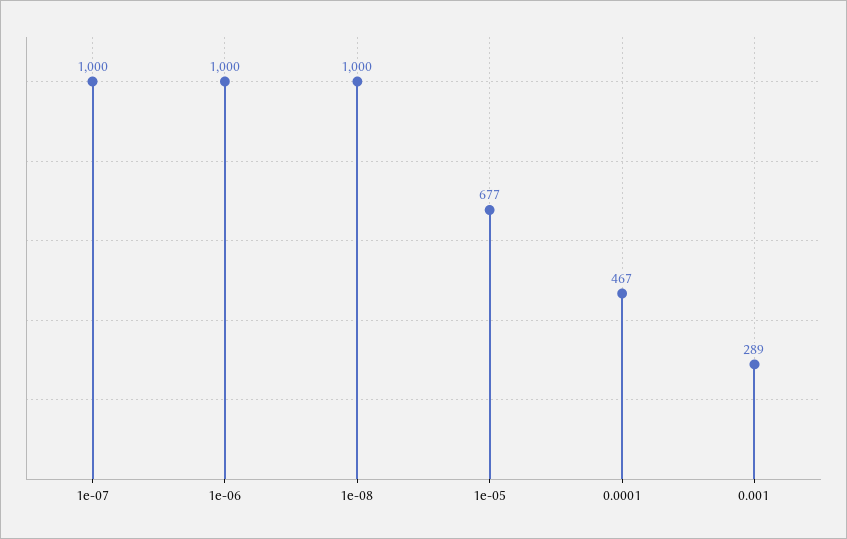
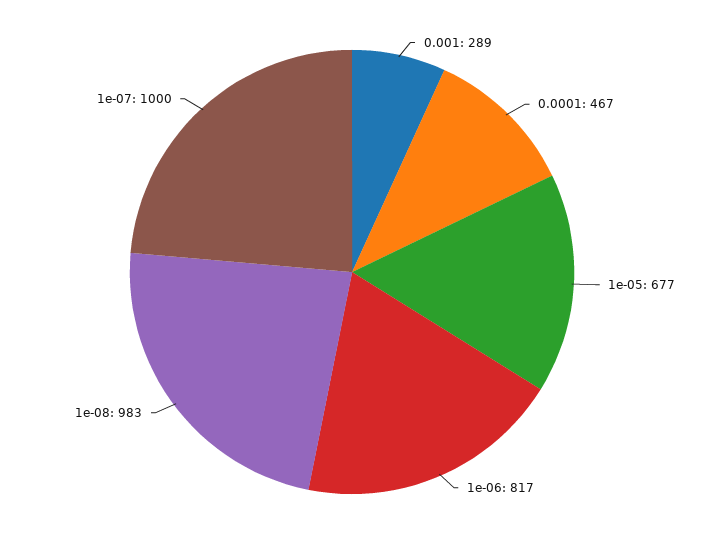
1e-06: 1000 -> 817
1e-08: 1000 -> 983

